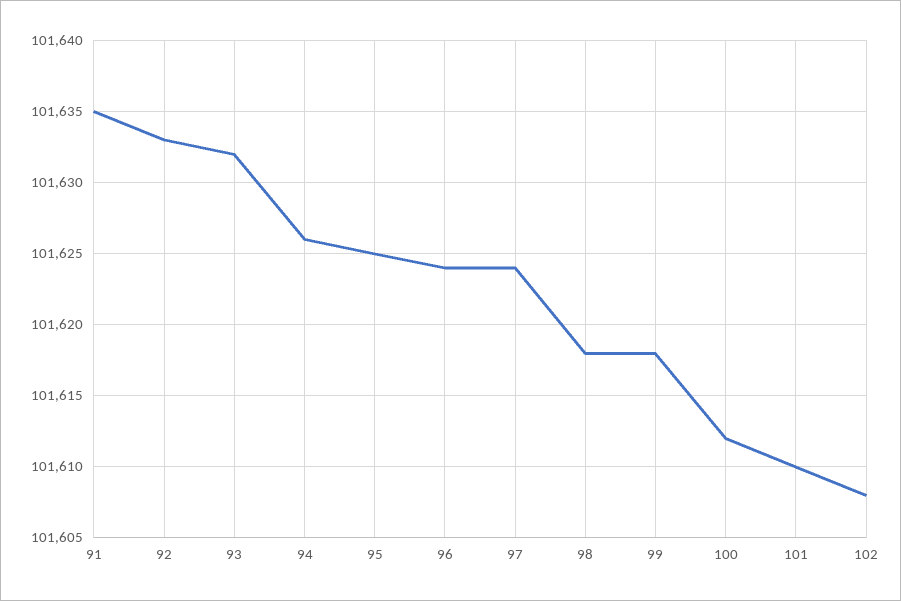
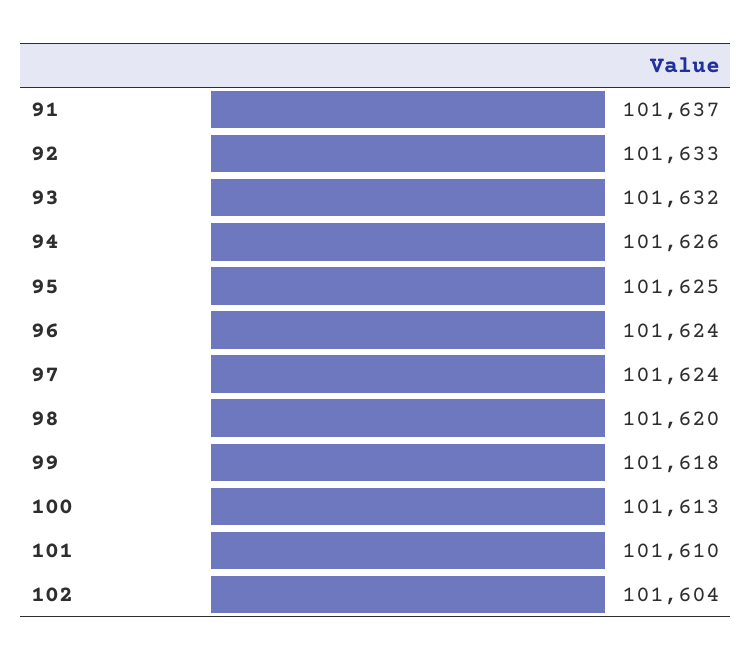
91: 101635 -> 101637
98: 101618 -> 101620
100: 101612 -> 101613
102: 101608 -> 101604

